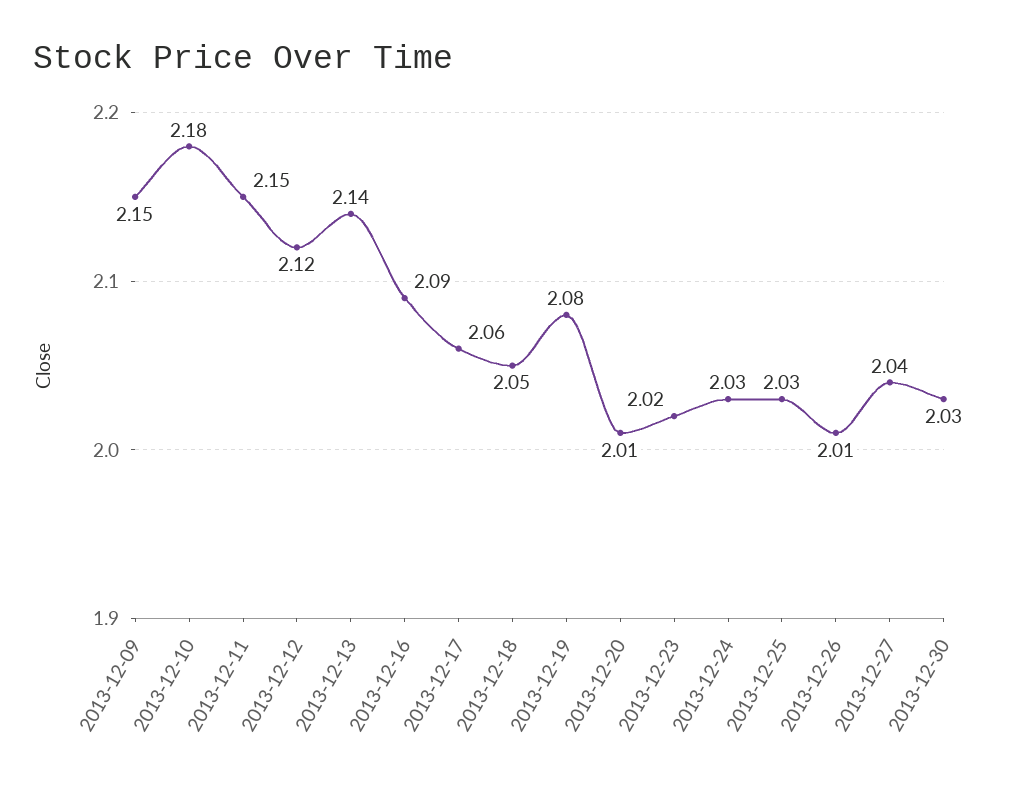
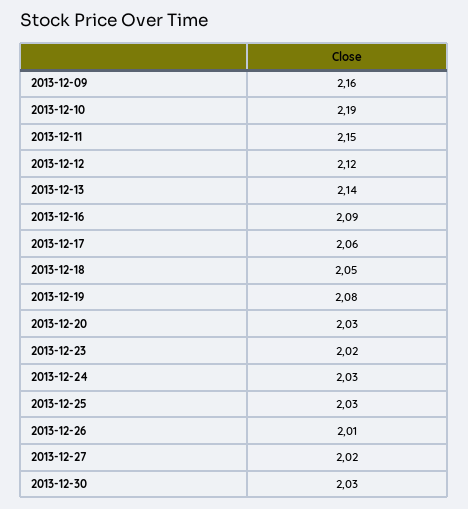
2013-12-09: 2.15 -> 2.16
2013-12-10: 2.18 -> 2.19
2013-12-20: 2.01 -> 2.03
2013-12-27: 2.04 -> 2.02

